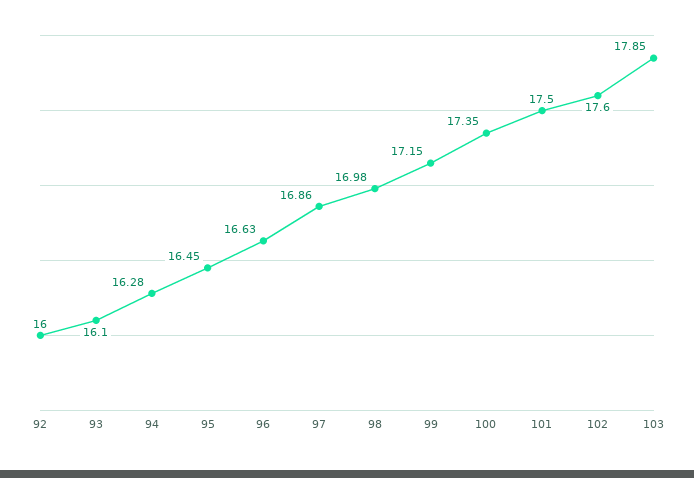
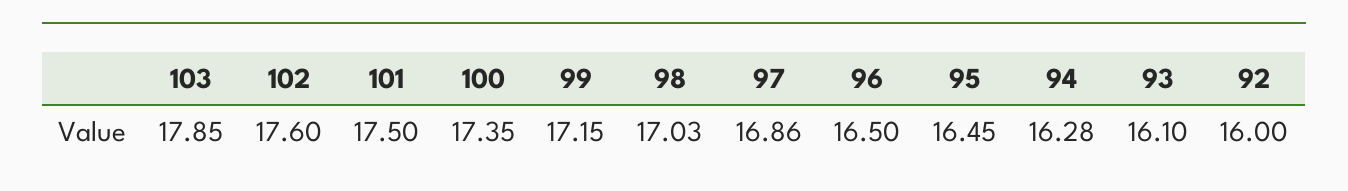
96: 16.63 -> 16.5
98: 16.98 -> 17.03

